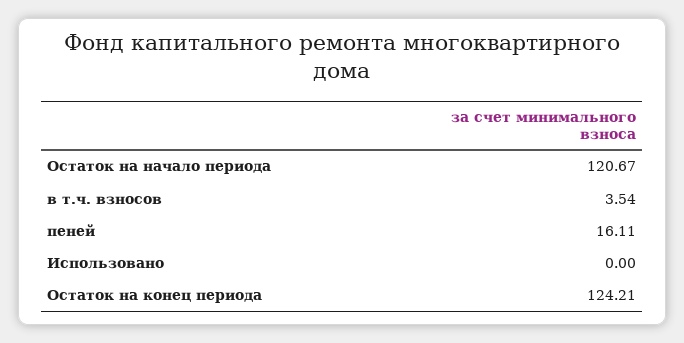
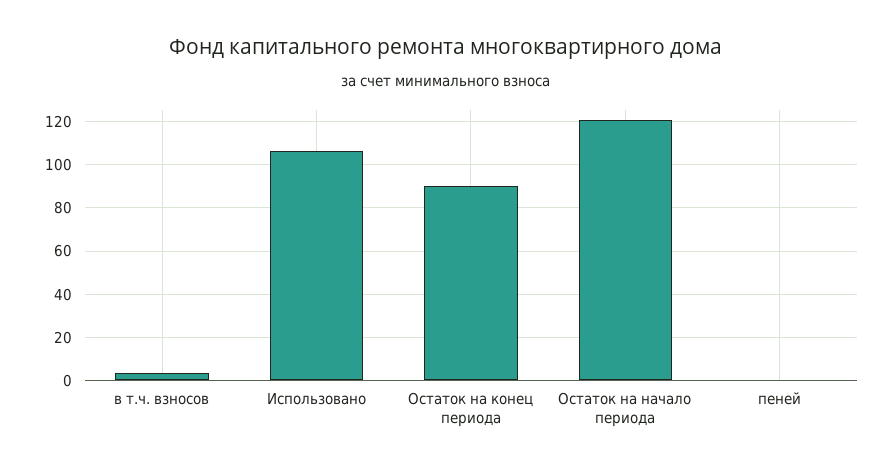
пеней: 16.11 -> 0
Использовано: 0 -> 105
Остаток на конец периода: 124.21 -> 90

